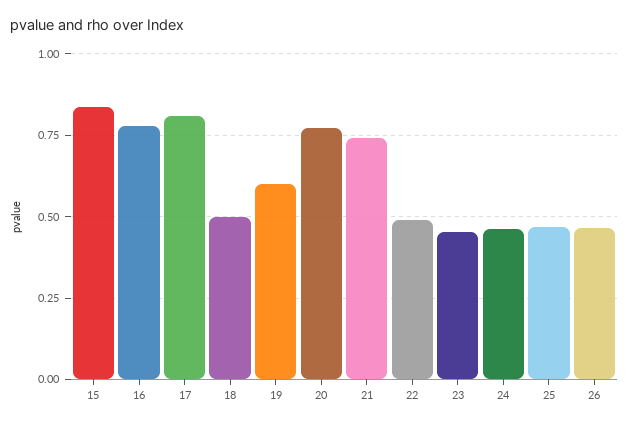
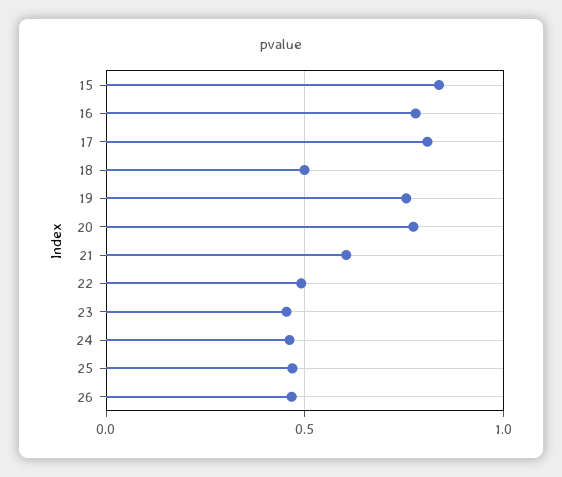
19: 0.6 -> 0.75
21: 0.75 -> 0.6

